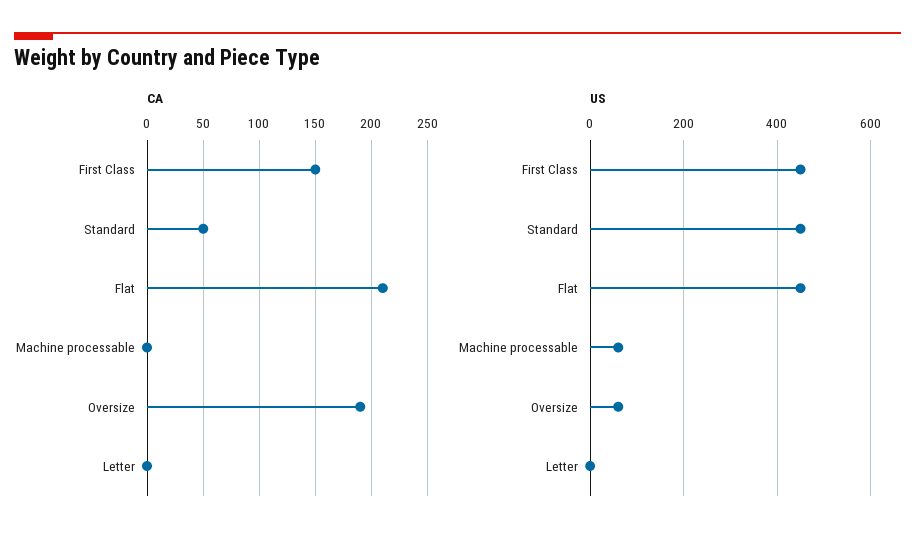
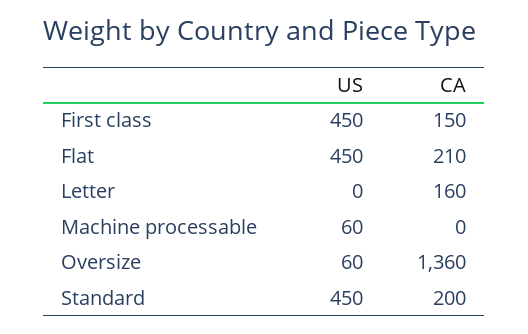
CA, Standard: 50 -> 200
CA, Oversize: 190 -> 1360
CA, Letter: 0 -> 160

